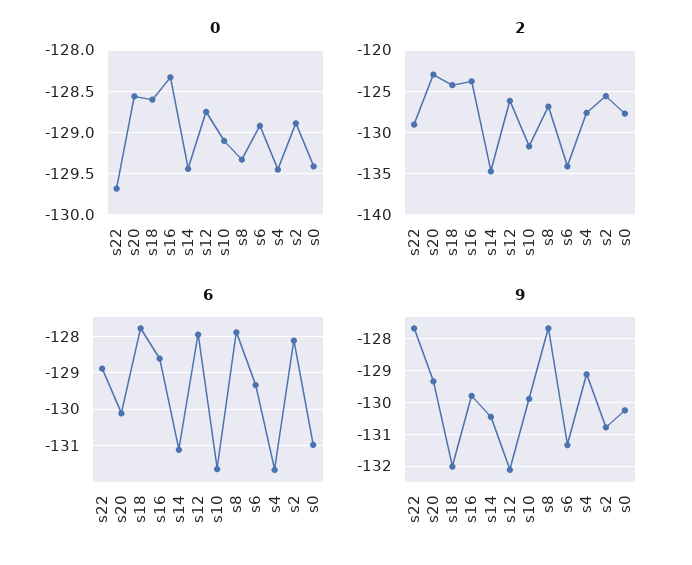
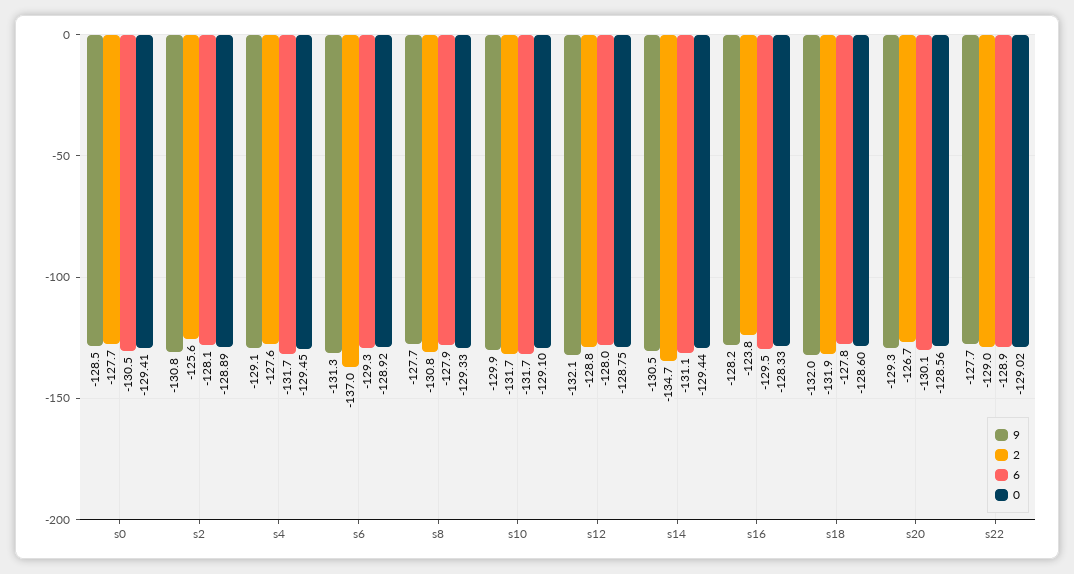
0, s22: -129.7 -> -129.02
2, s20: -123 -> -126.7
2, s18: -124 -> -131.9
2, s12: -126 -> -128.8
2, s8: -127 -> -130.8
2, s6: -134 -> -137
6, s16: -128.6 -> -129.5
6, s0: -131 -> -130.5
9, s16: -129.8 -> -128.2
9, s0: -130.2 -> -128.5

